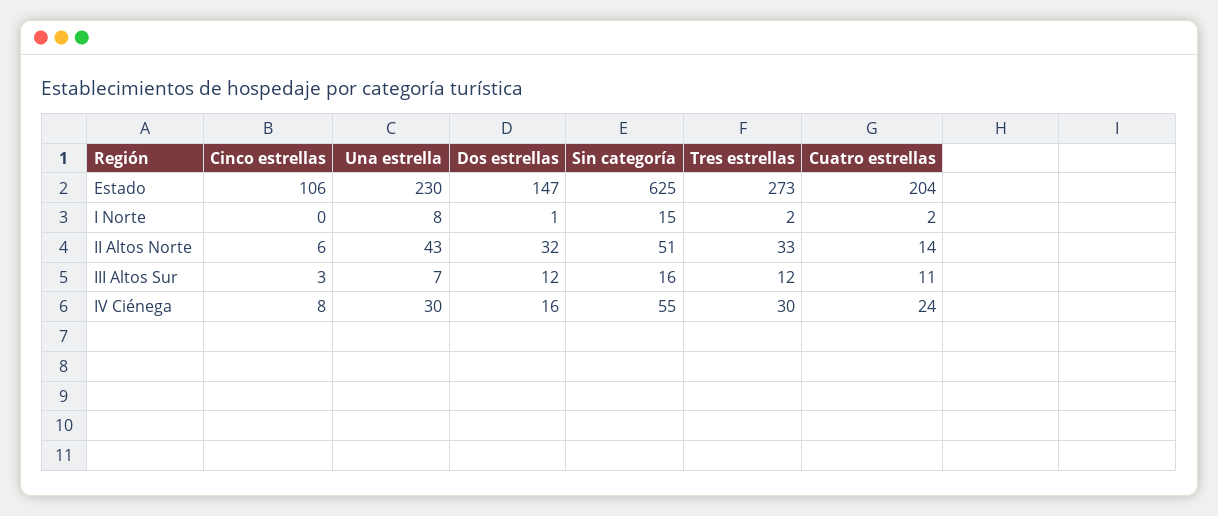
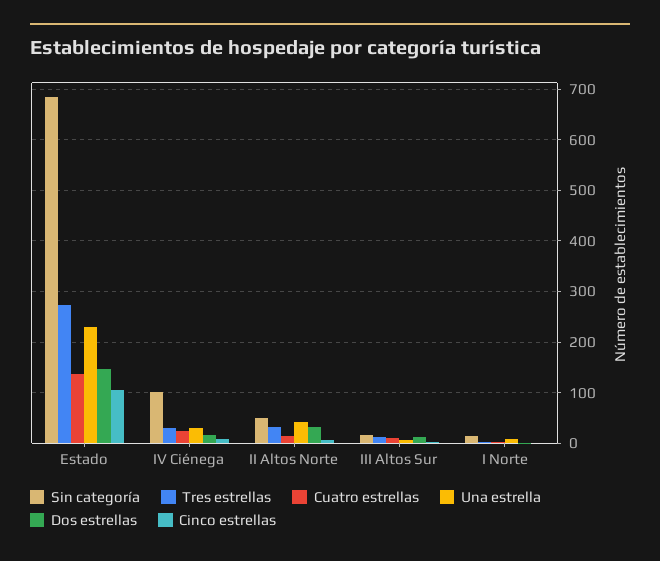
Sin categoría, Estado: 625 -> 680
Cuatro estrellas, Estado: 204 -> 140
Sin categoría, IV Ciénega: 55 -> 100

